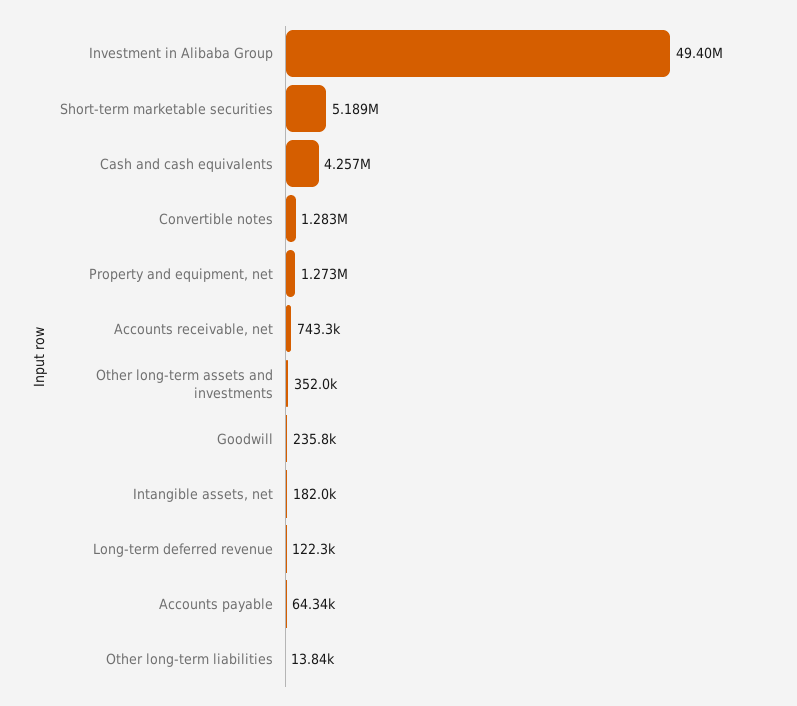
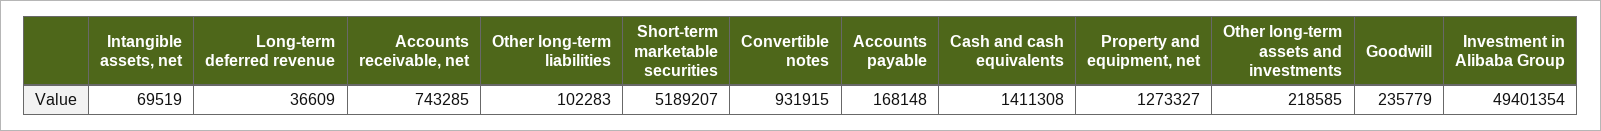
Cash and cash equivalents: 4257000 -> 1411308
Convertible notes: 1283000 -> 931915
Other long-term assets and investments: 352000 -> 218585
Intangible assets, net: 182000 -> 69519
Long-term deferred revenue: 122300 -> 36609
Accounts payable: 64340 -> 168148
Other long-term liabilities: 13840 -> 102283

